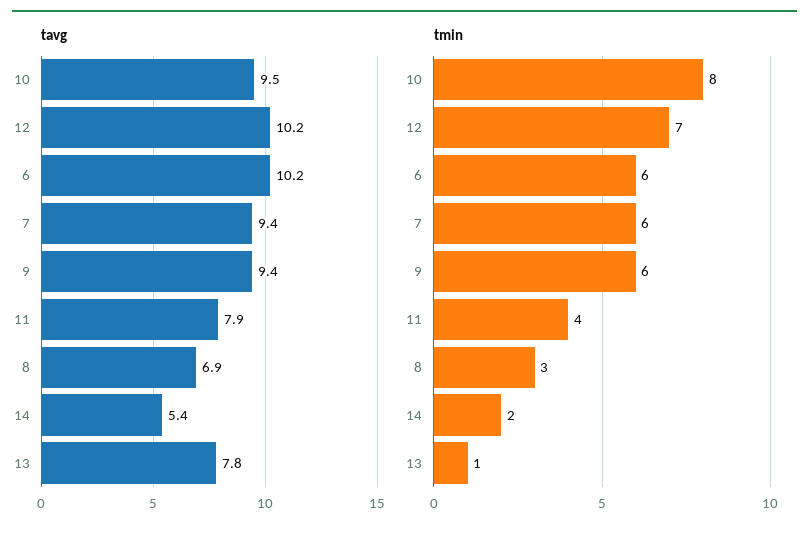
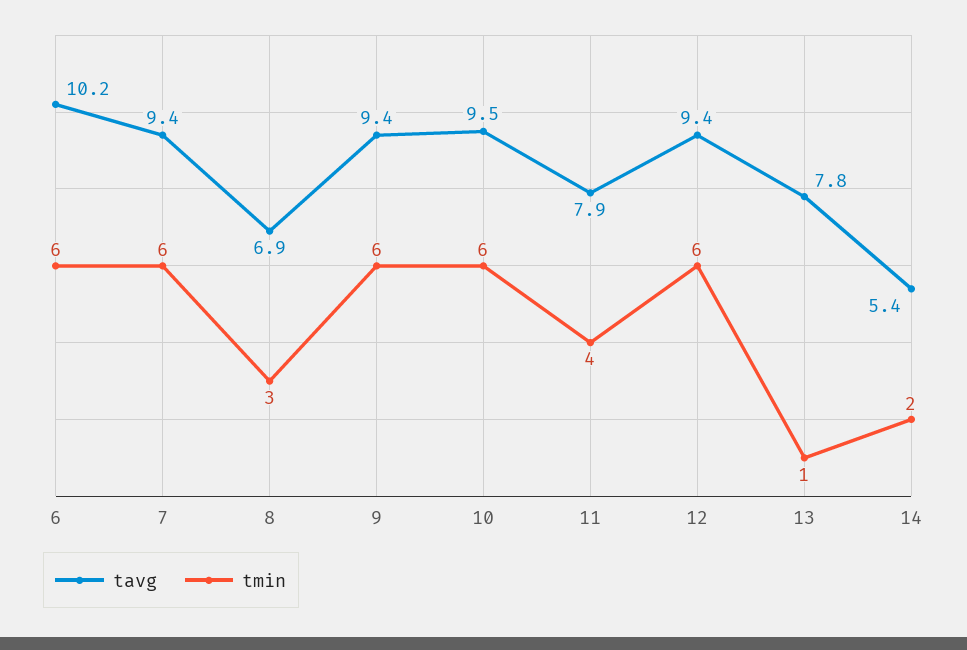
tavg, 12: 10.2 -> 9.4
tmin, 10: 8 -> 6
tmin, 12: 7 -> 6

